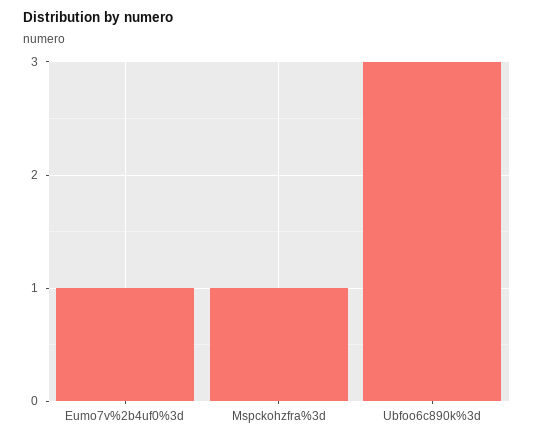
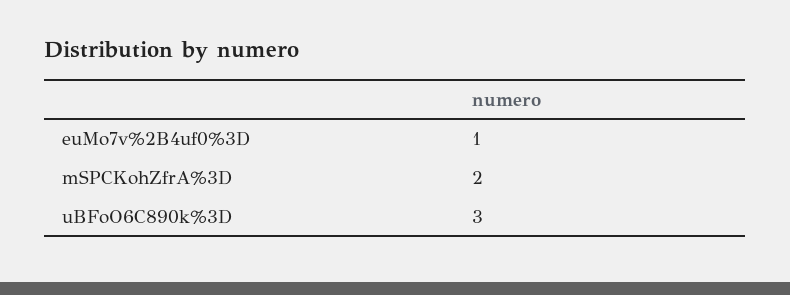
Mspckohzfra%3d: 1 -> 2

